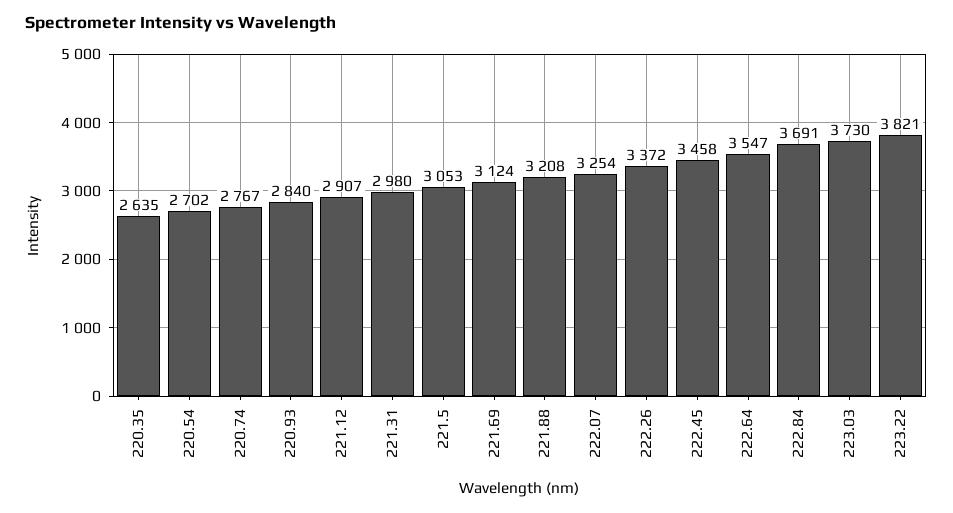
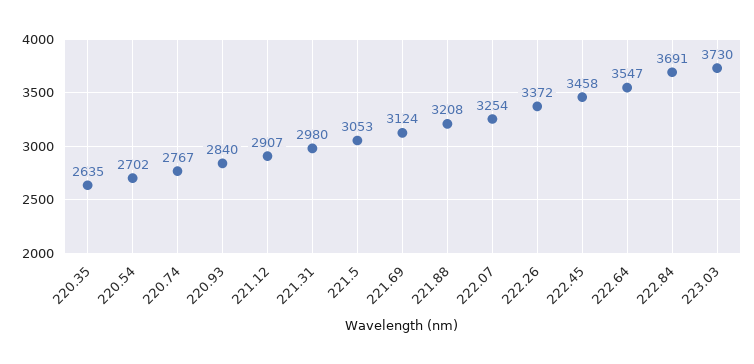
223.22: 3821 -> none

